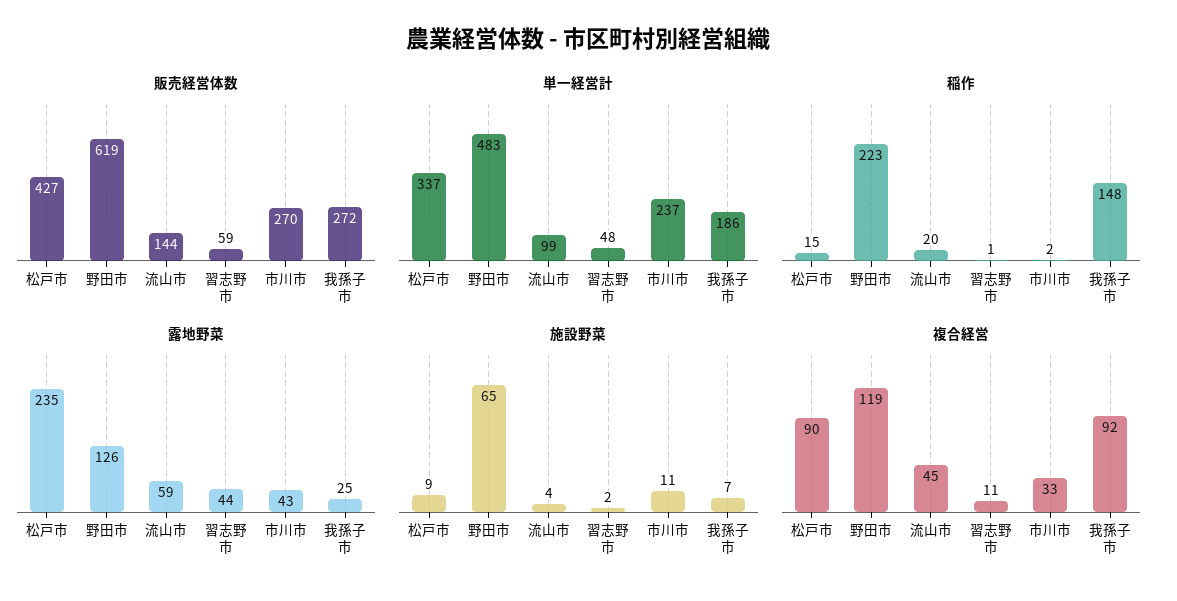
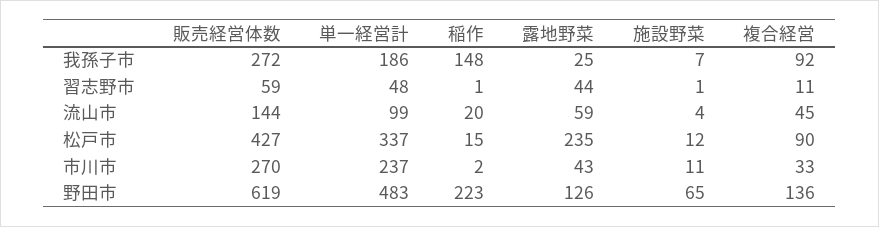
施設野菜, 松戸市: 9 -> 12
施設野菜, 習志野市: 2 -> 1
複合経営, 野田市: 119 -> 136

